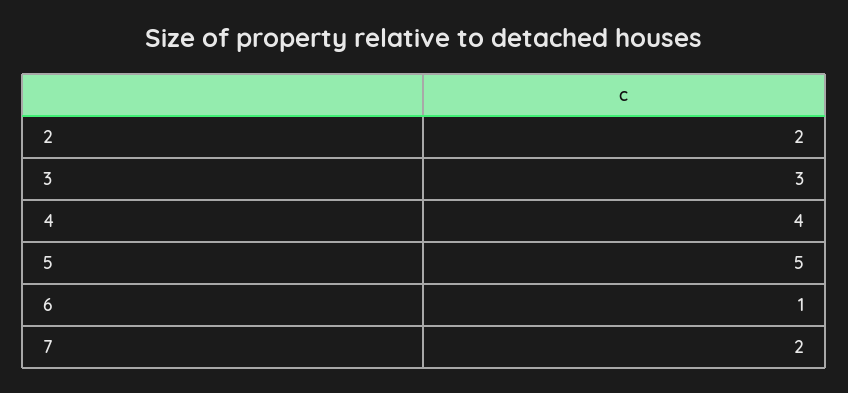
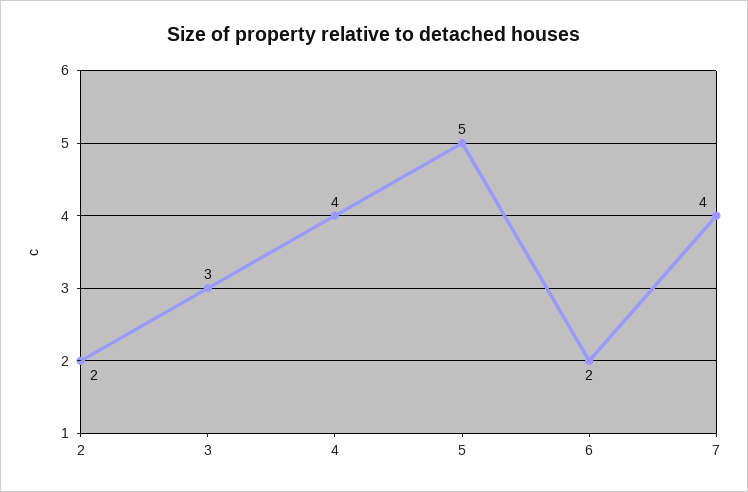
6: 1 -> 2
7: 2 -> 4

